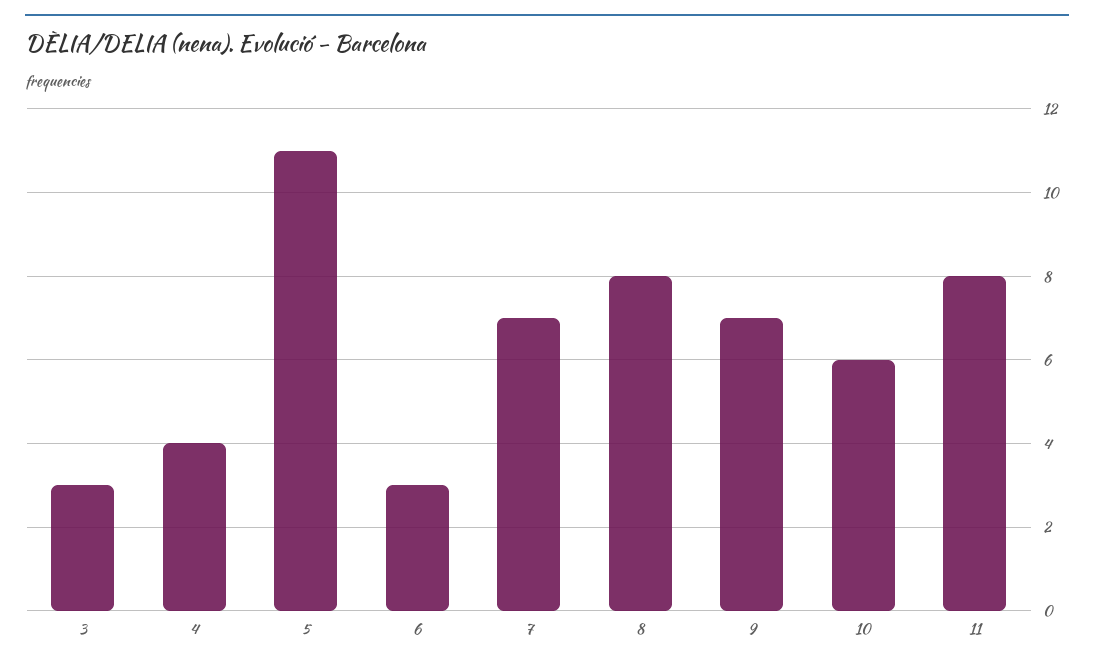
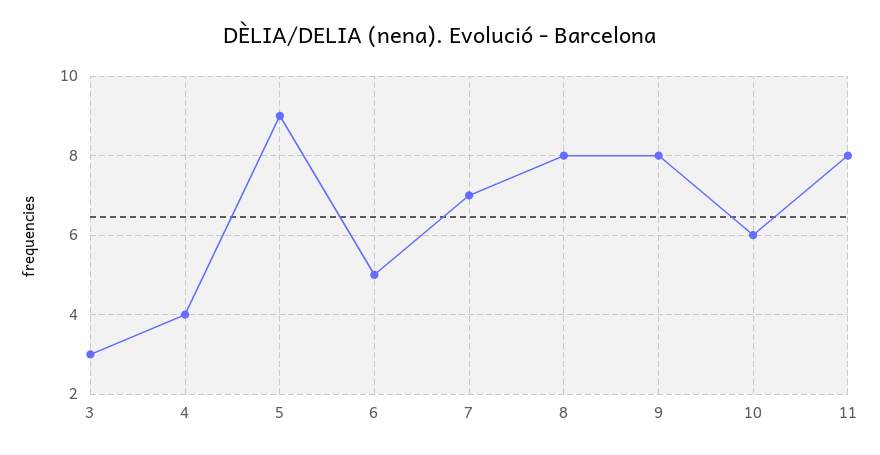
5: 11 -> 9
6: 3 -> 5
9: 7 -> 8

